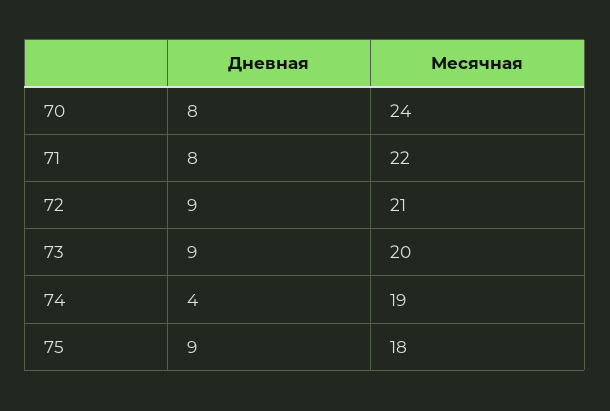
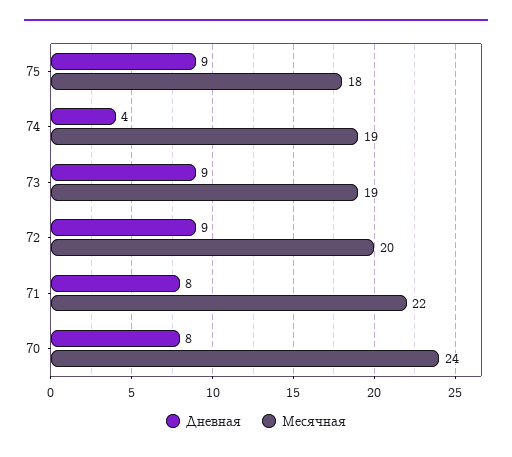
Месячная, 72: 21 -> 20
Месячная, 73: 20 -> 19

